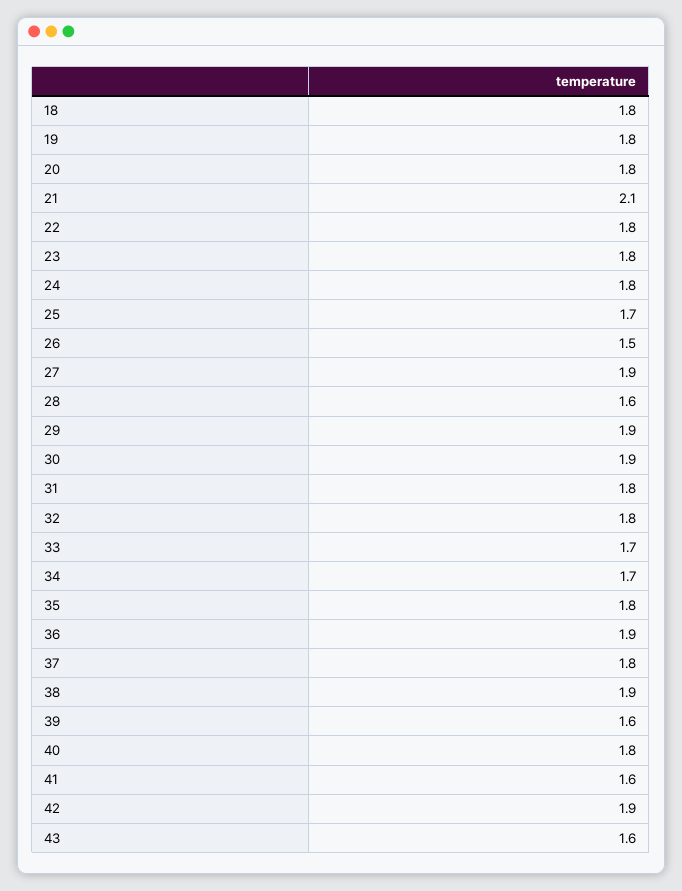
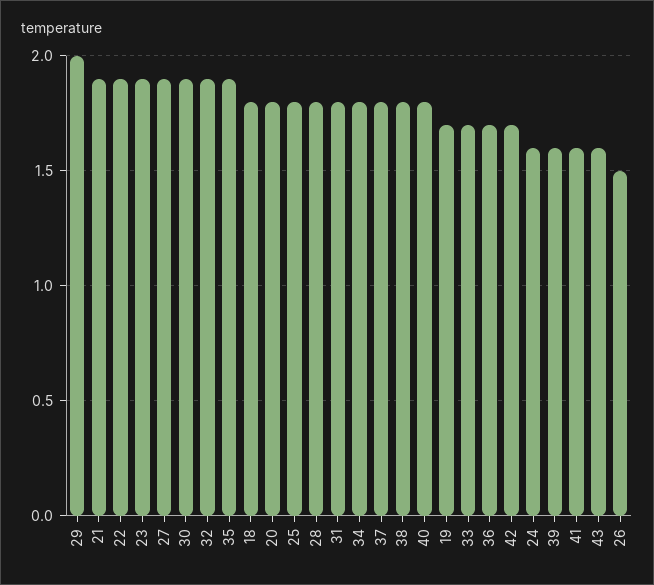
19: 1.8 -> 1.7
21: 2.1 -> 1.9
22: 1.8 -> 1.9
23: 1.8 -> 1.9
24: 1.8 -> 1.6
25: 1.7 -> 1.8
28: 1.6 -> 1.8
29: 1.9 -> 2
32: 1.8 -> 1.9
34: 1.7 -> 1.8
35: 1.8 -> 1.9
36: 1.9 -> 1.7
38: 1.9 -> 1.8
42: 1.9 -> 1.7

